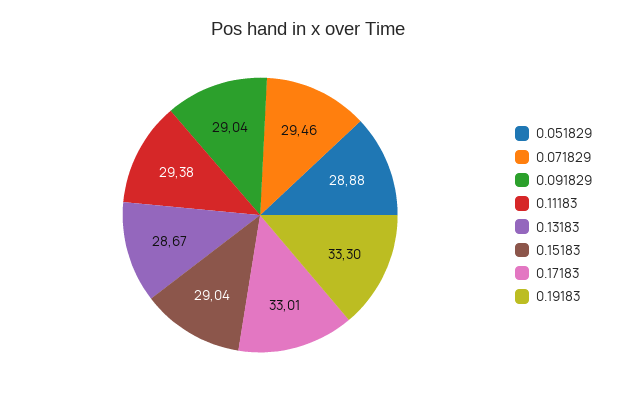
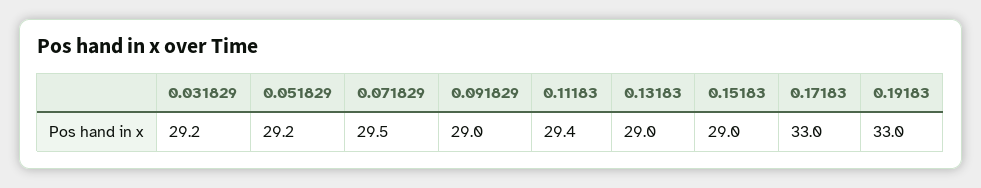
0.051829: 28.88 -> 29.2
0.13183: 28.67 -> 29
0.19183: 33.3 -> 33
0.031829: none -> 29.2

